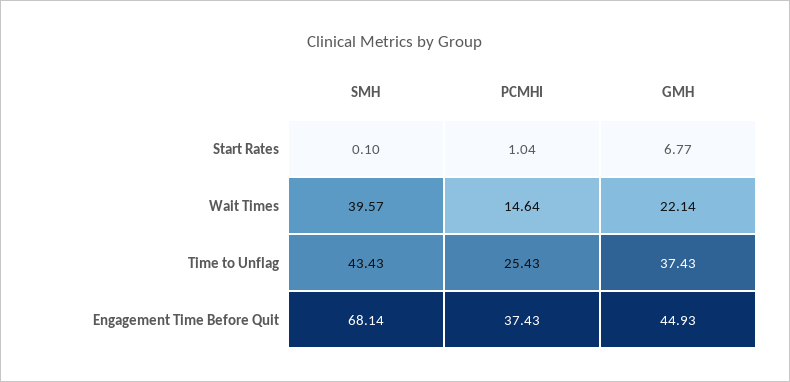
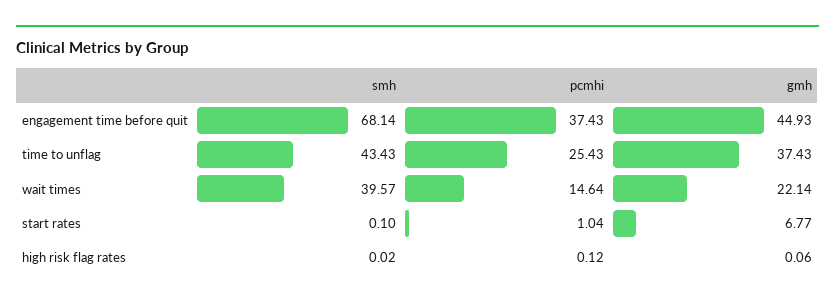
SMH, high risk flag rates: none -> 0.02
PCMHI, high risk flag rates: none -> 0.12
GMH, high risk flag rates: none -> 0.06

